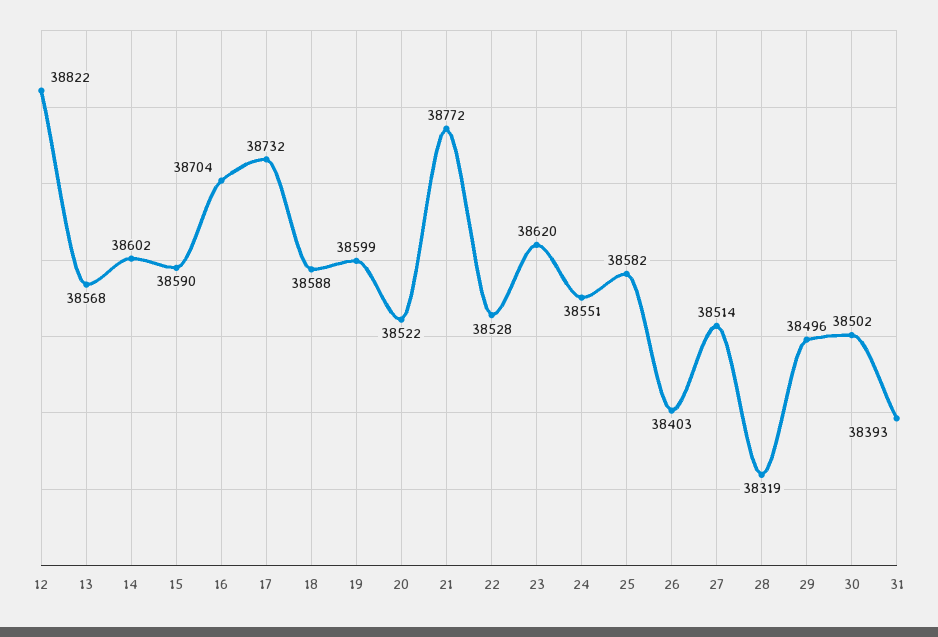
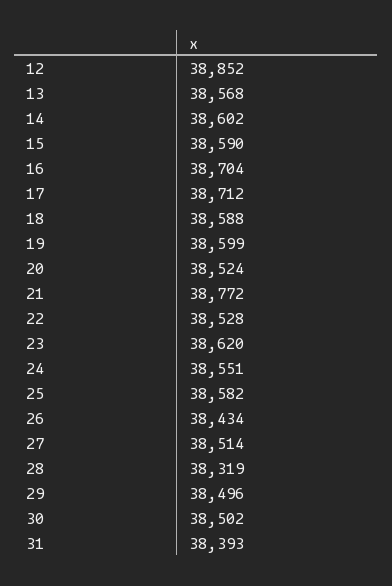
12: 38822 -> 38852
17: 38732 -> 38712
20: 38522 -> 38524
26: 38403 -> 38434

